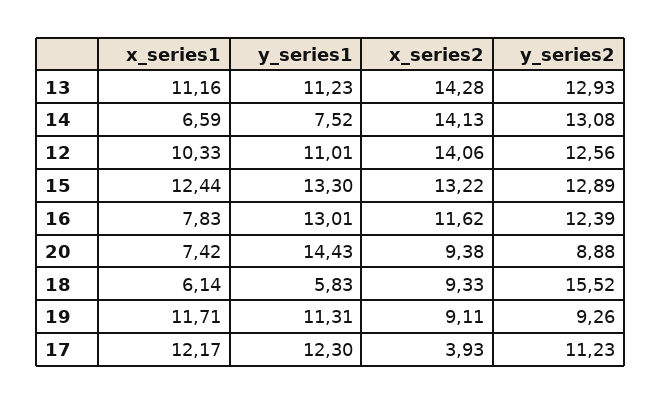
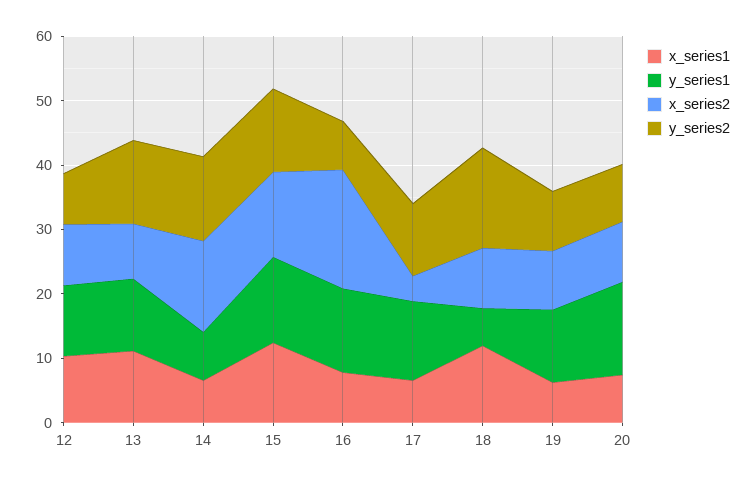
x_series2, 13: 14.28 -> 8
x_series2, 12: 14.06 -> 10
y_series2, 12: 12.56 -> 8
x_series2, 16: 11.62 -> 18
y_series2, 16: 12.39 -> 8
x_series1, 18: 6.14 -> 12
x_series1, 19: 11.71 -> 6
x_series1, 17: 12.17 -> 6

